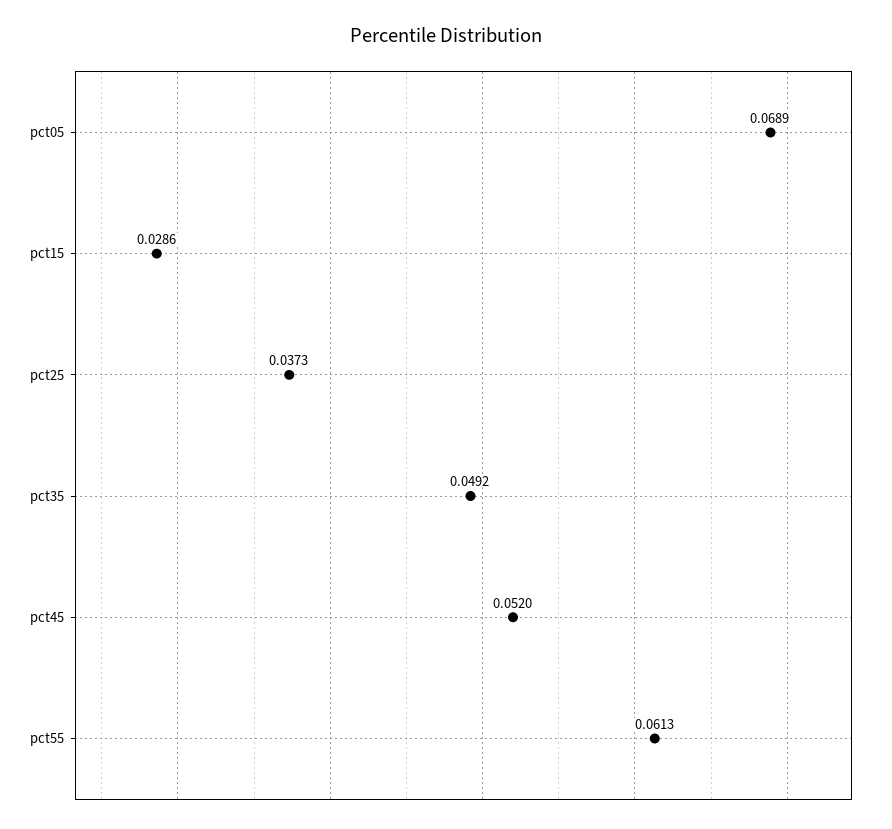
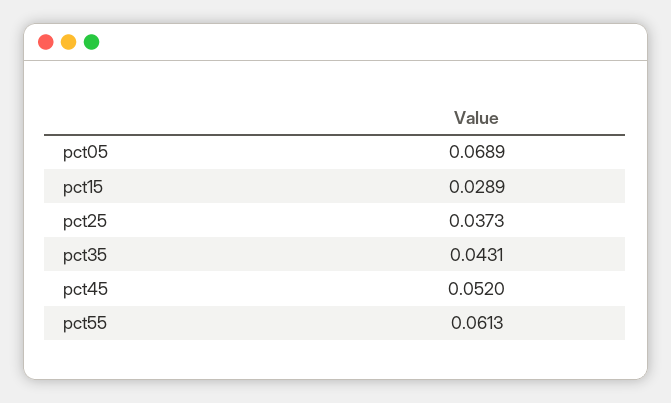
pct15: 0.0286 -> 0.0289
pct35: 0.0492 -> 0.0431

